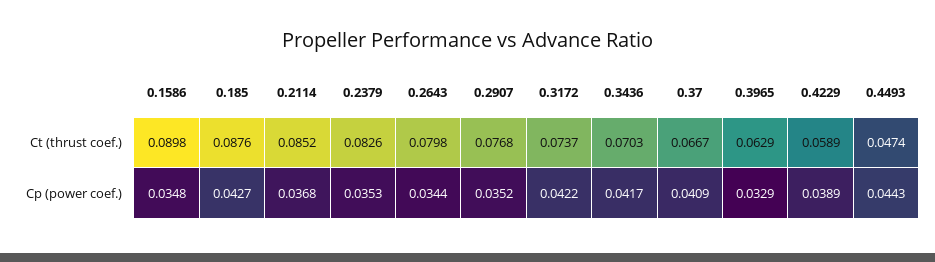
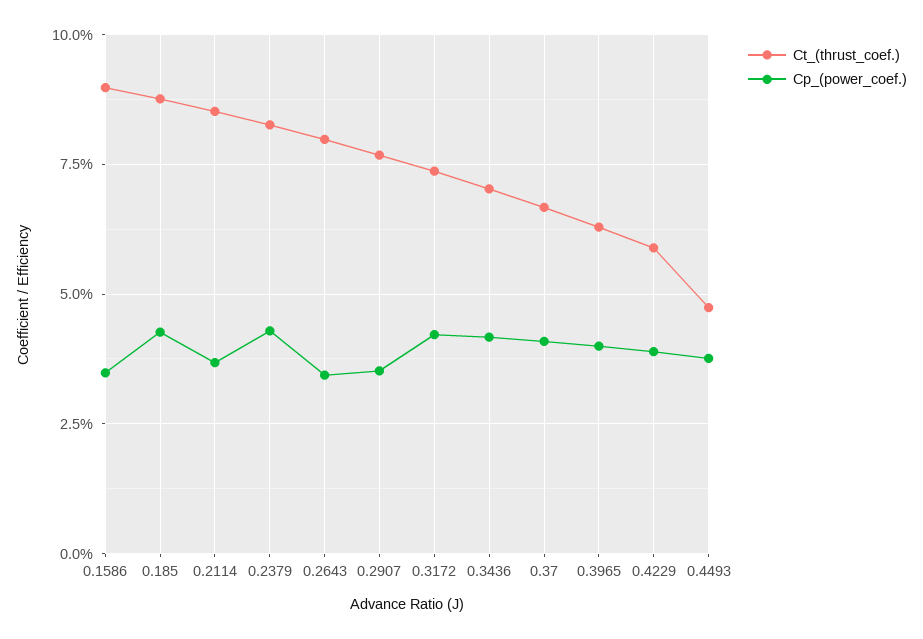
Cp (power coef.), 0.2379: 0.0353 -> 0.0425
Cp (power coef.), 0.3965: 0.0329 -> 0.04
Cp (power coef.), 0.4493: 0.0443 -> 0.0375

